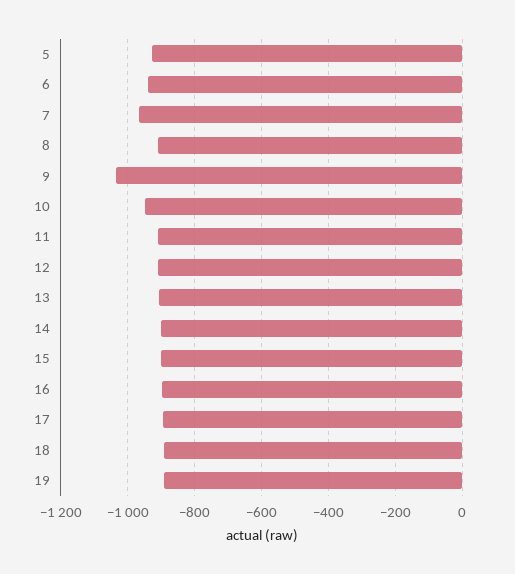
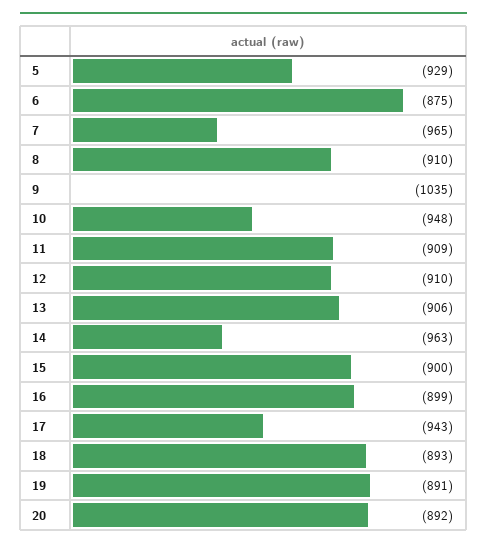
6: -940 -> -875
14: -900 -> -963
17: -900 -> -943
20: none -> -892

